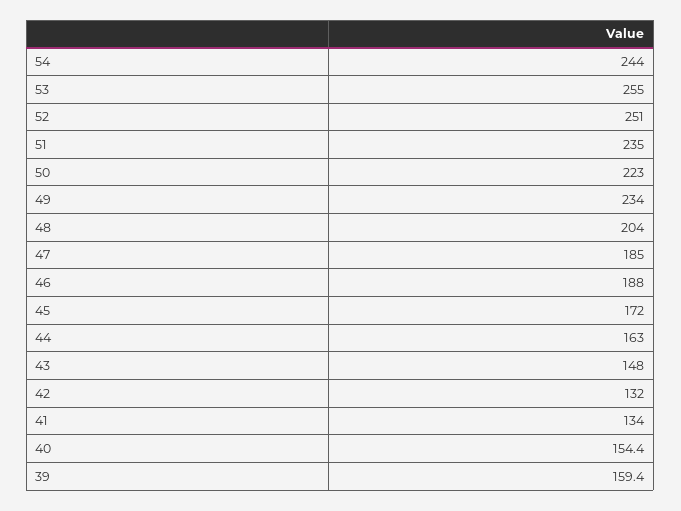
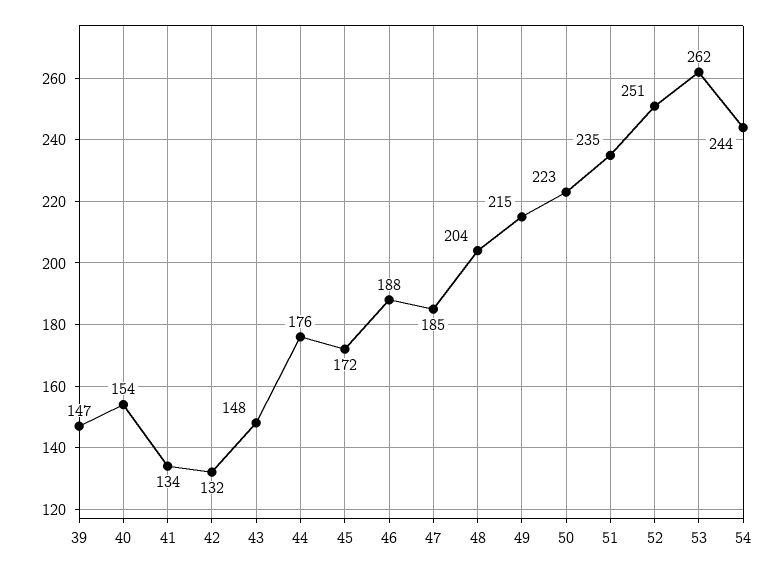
53: 255 -> 262
49: 234 -> 215
44: 163 -> 176
39: 159.4 -> 147

